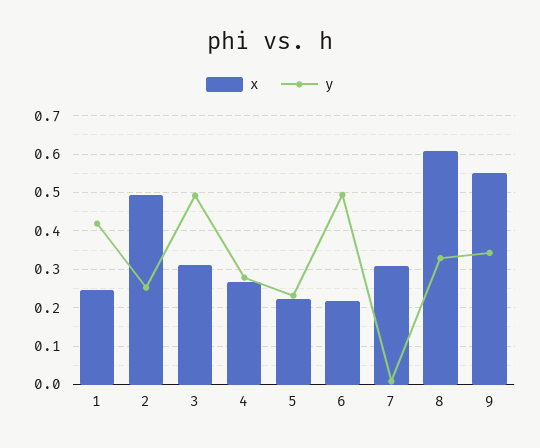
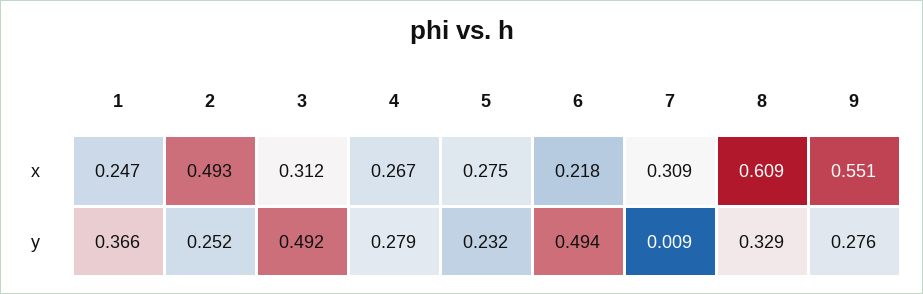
y, 1: 0.42 -> 0.366
x, 5: 0.22 -> 0.275
y, 9: 0.34 -> 0.276

